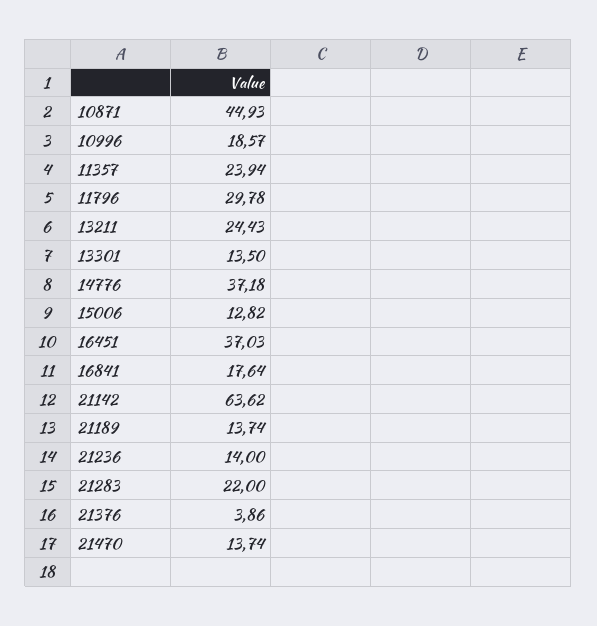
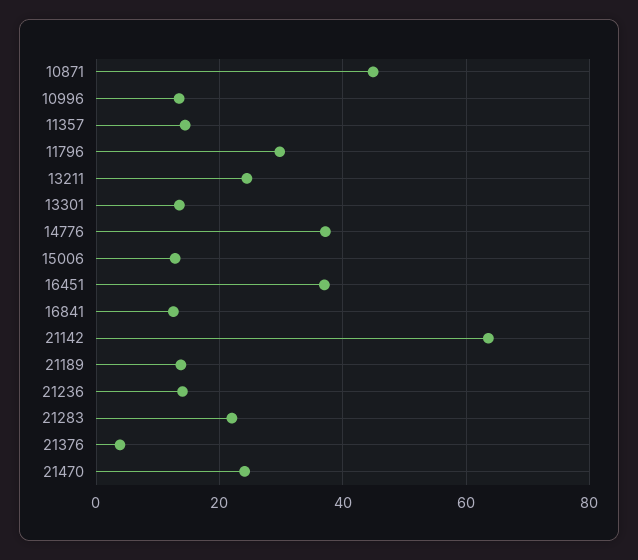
10996: 18.57 -> 14
11357: 23.94 -> 14
16841: 17.64 -> 12
21470: 13.74 -> 24

